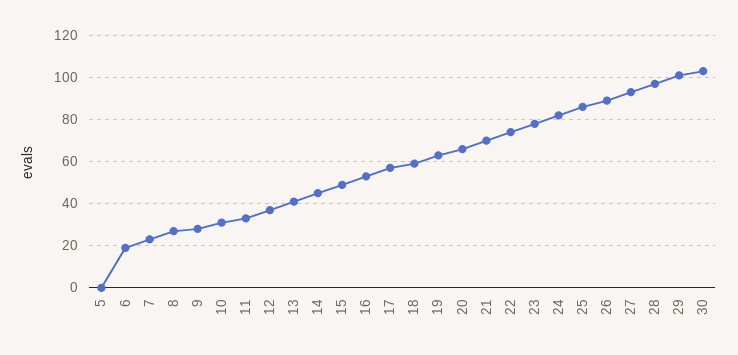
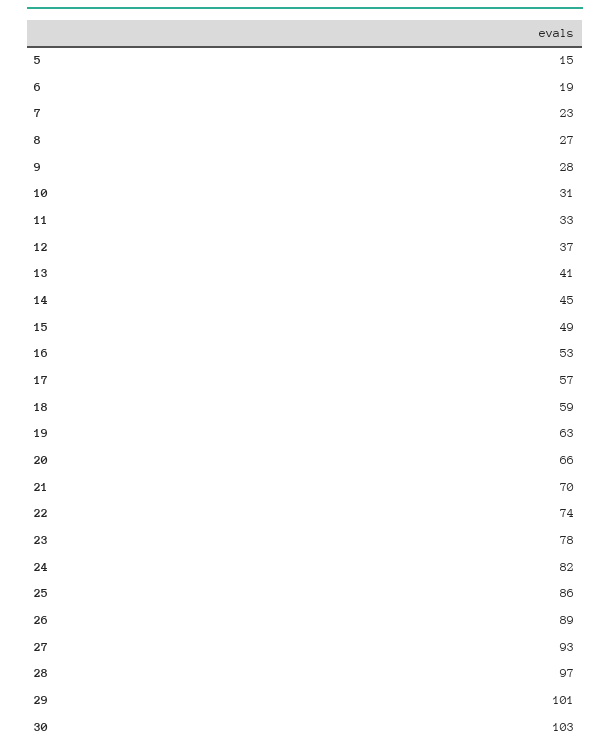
5: 0 -> 15

